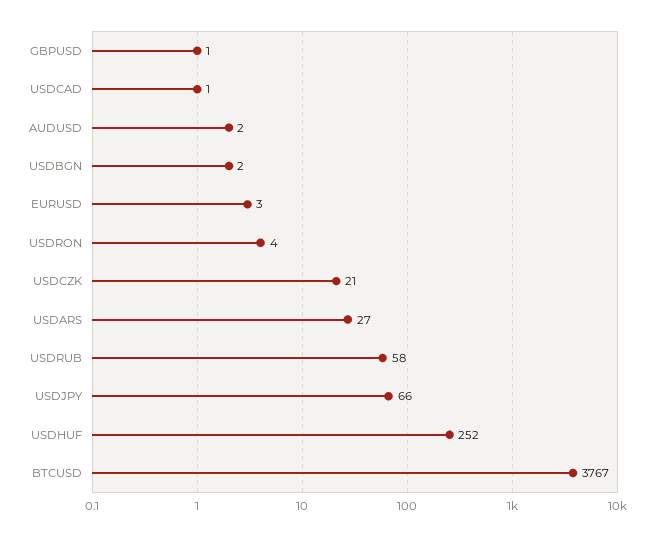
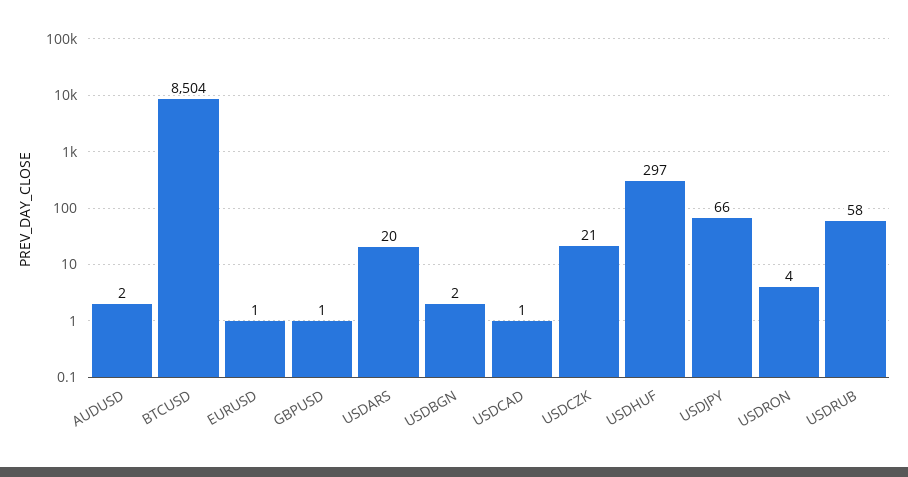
EURUSD: 3 -> 1
USDARS: 27 -> 20
USDHUF: 252 -> 297
BTCUSD: 3767 -> 8504

